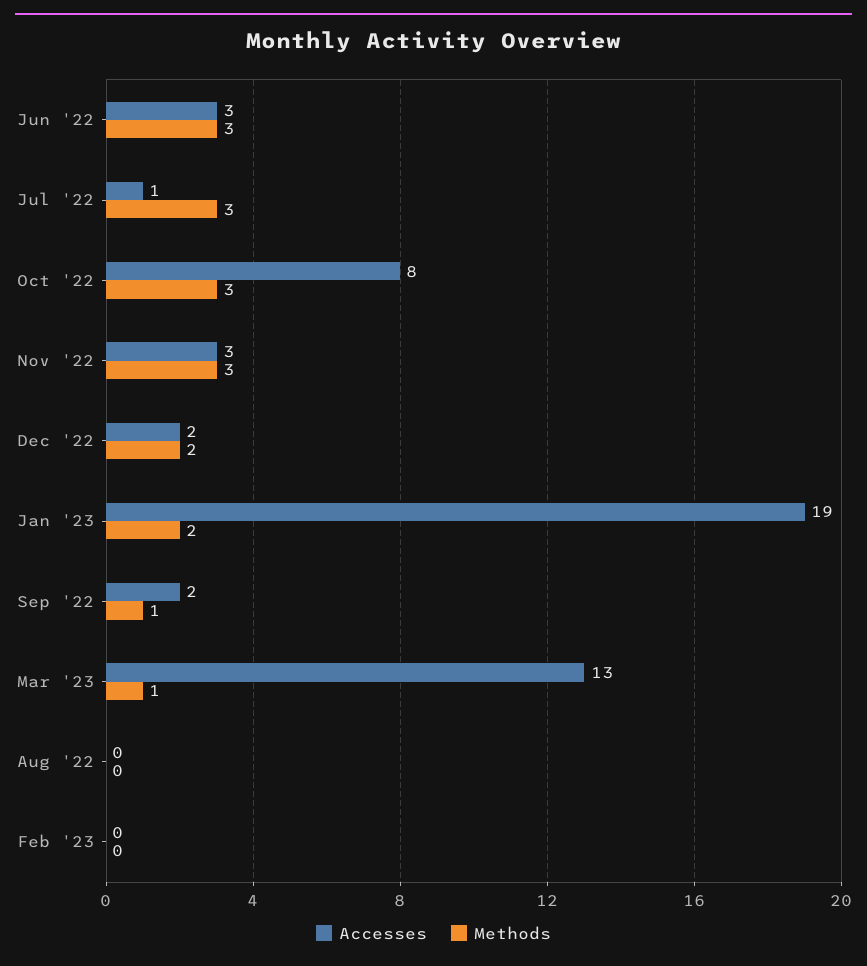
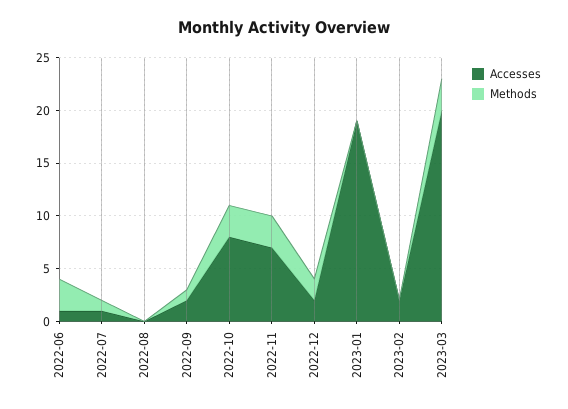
Accesses, Jun '22: 3 -> 1
Methods, Jul '22: 3 -> 1
Accesses, Nov '22: 3 -> 7
Methods, Jan '23: 2 -> 0
Accesses, Mar '23: 13 -> 20
Methods, Mar '23: 1 -> 3
Accesses, Feb '23: 0 -> 2

